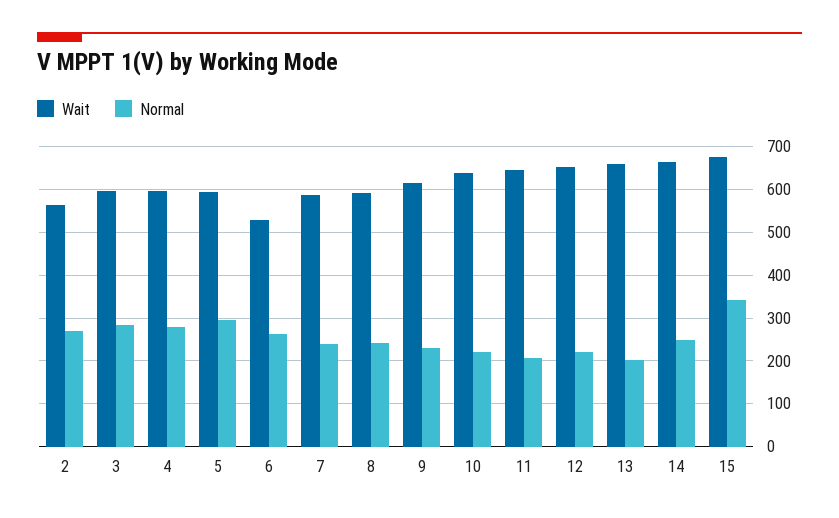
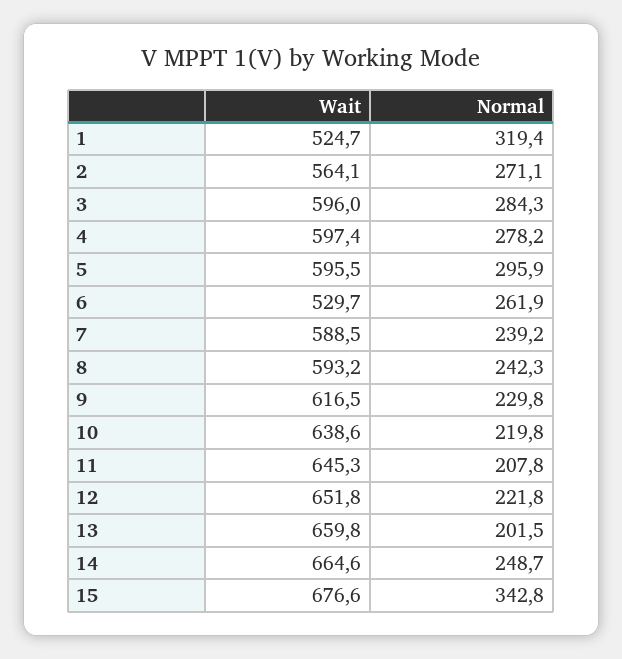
Wait, 1: none -> 524.7
Normal, 1: none -> 319.4

